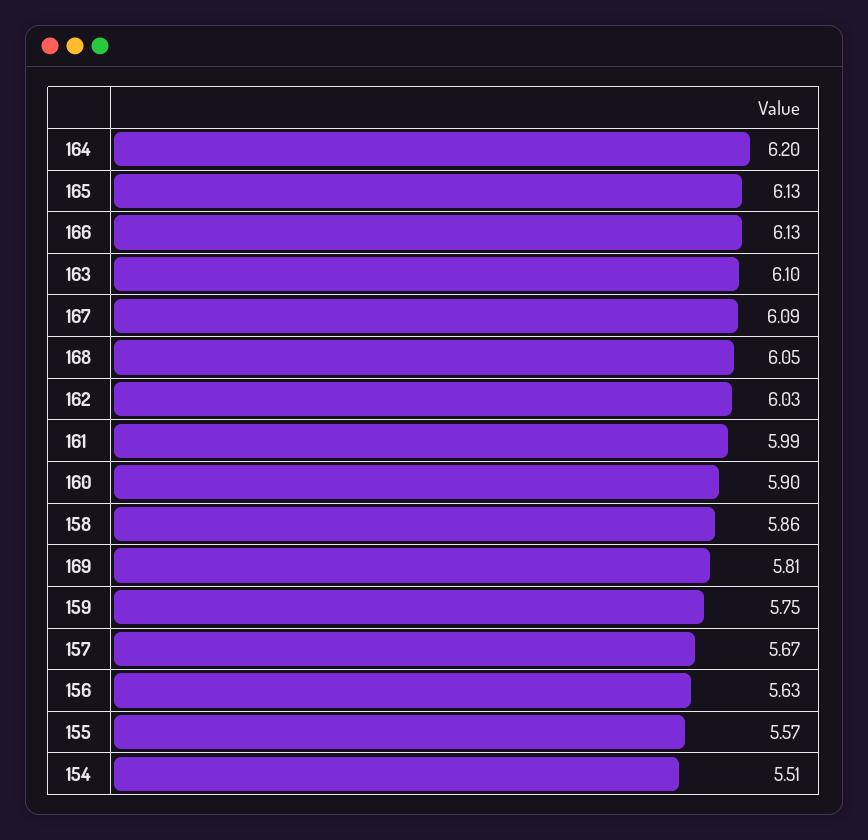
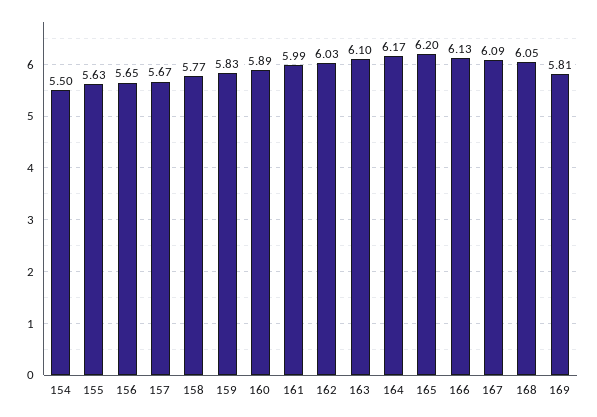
164: 6.2 -> 6.17
165: 6.13 -> 6.2
160: 5.9 -> 5.89
158: 5.86 -> 5.77
159: 5.75 -> 5.83
156: 5.63 -> 5.65
155: 5.57 -> 5.63
154: 5.51 -> 5.5

